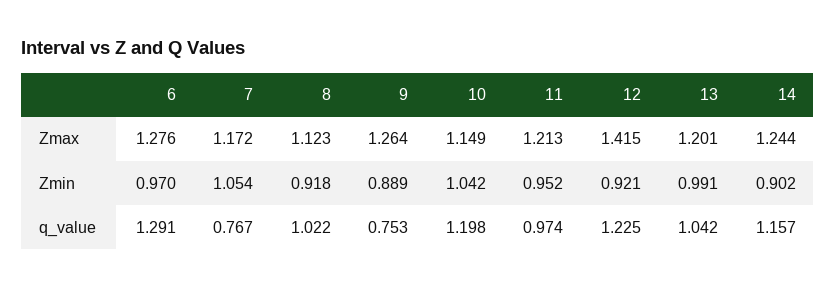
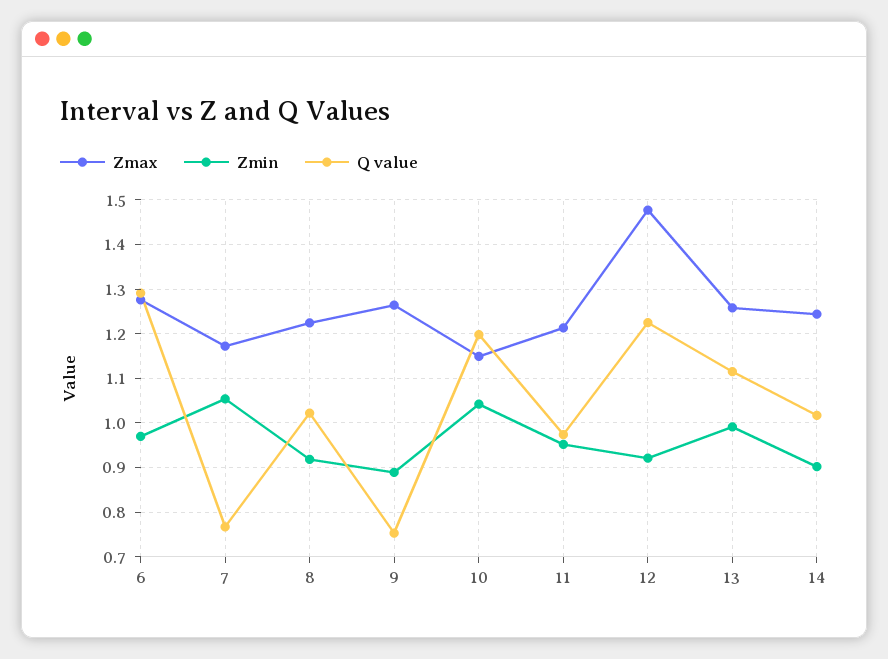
Zmax, 8: 1.123 -> 1.22
Zmax, 12: 1.415 -> 1.48
Zmax, 13: 1.201 -> 1.26
q_value, 13: 1.042 -> 1.12
q_value, 14: 1.157 -> 1.02

